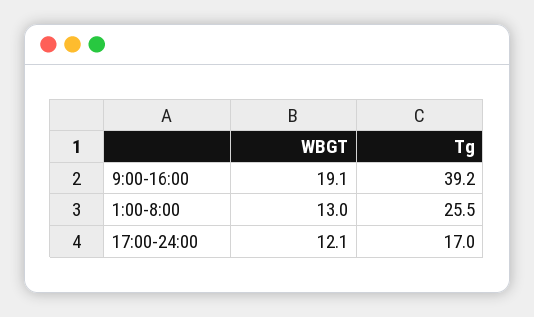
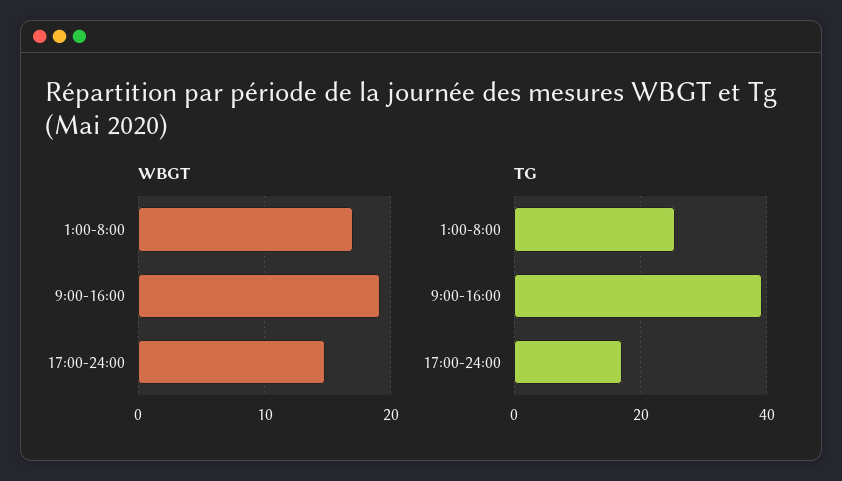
WBGT, 1:00-8:00: 13 -> 17
WBGT, 17:00-24:00: 12.1 -> 15

